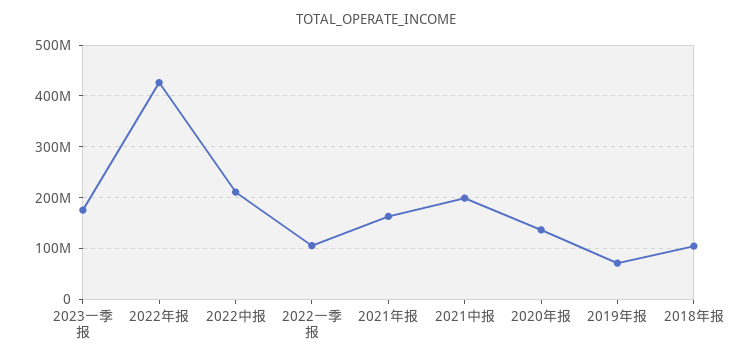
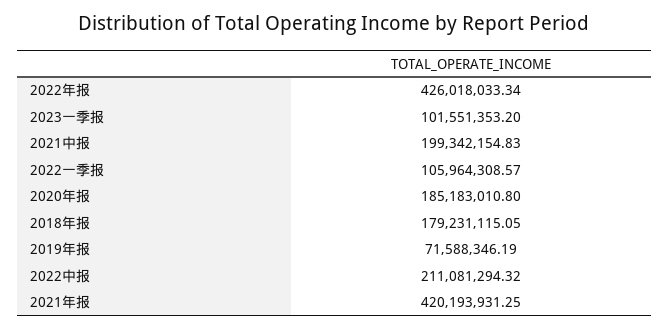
2023一季报: 180000000 -> 101551353.2
2021年报: 160000000 -> 420193931.25
2020年报: 140000000 -> 185183010.8
2018年报: 100000000 -> 179231115.05

